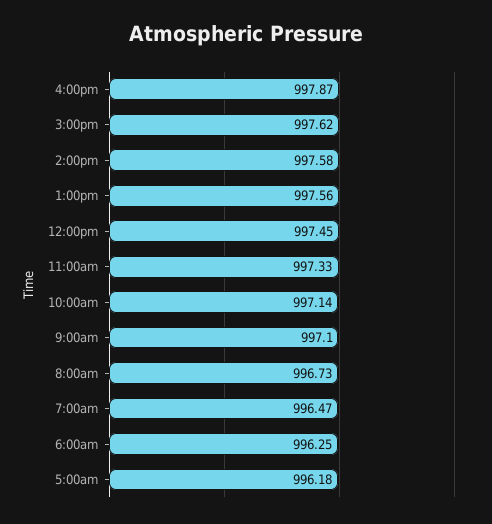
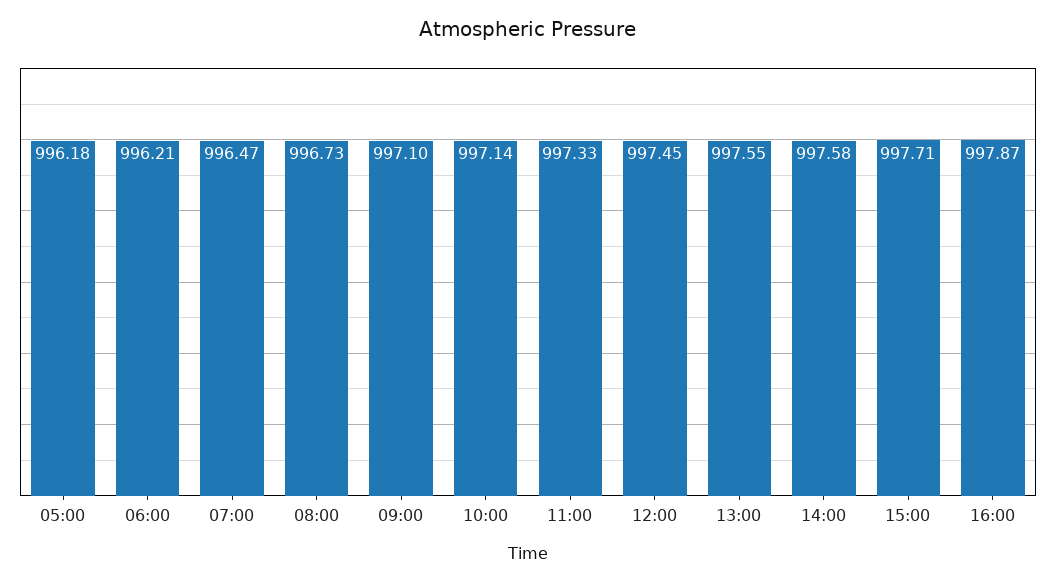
3:00pm: 997.62 -> 997.71
1:00pm: 997.56 -> 997.55
6:00am: 996.25 -> 996.21

